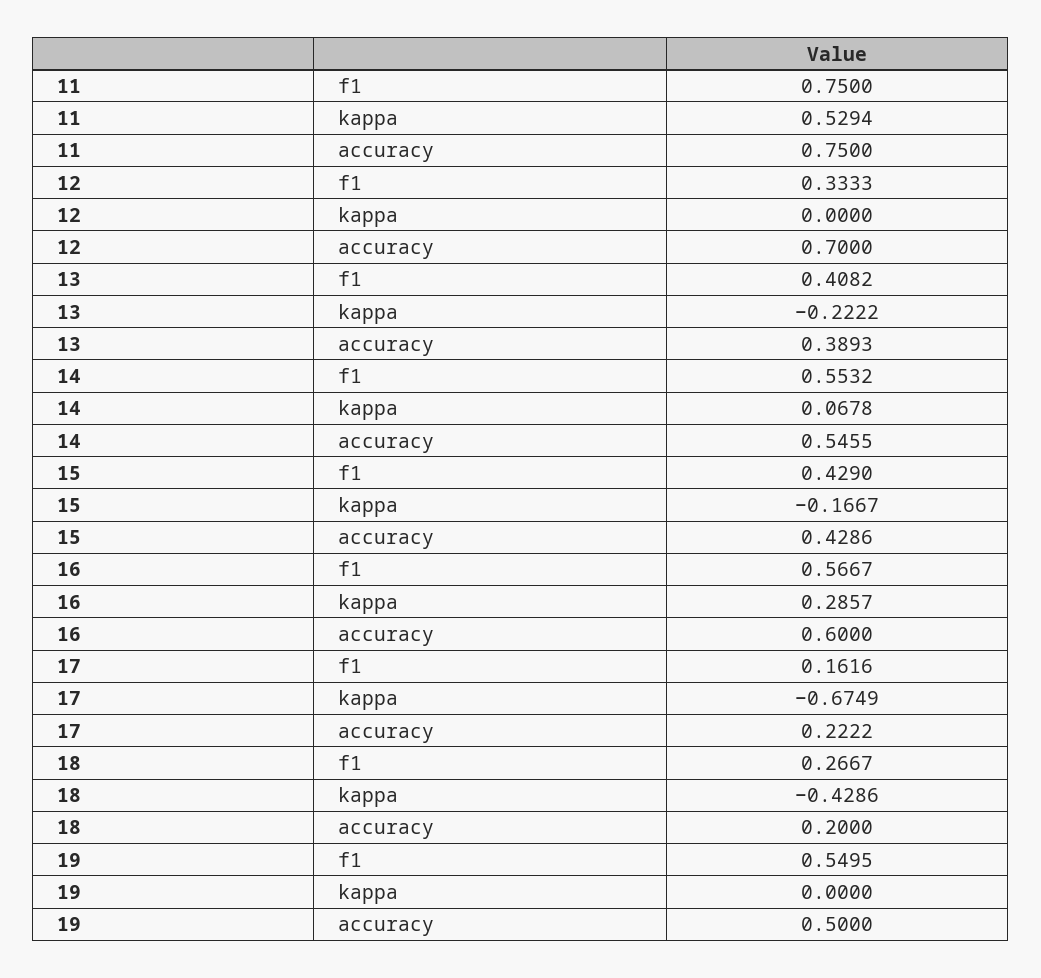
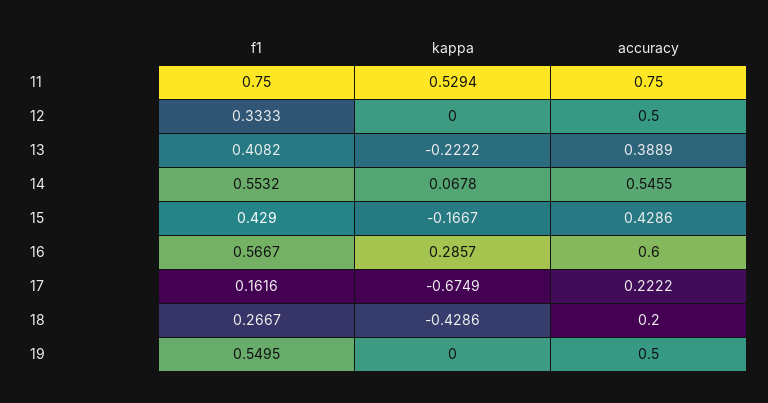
12, accuracy: 0.7 -> 0.5
13, accuracy: 0.3893 -> 0.3889

